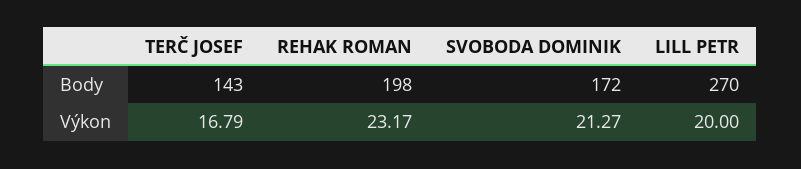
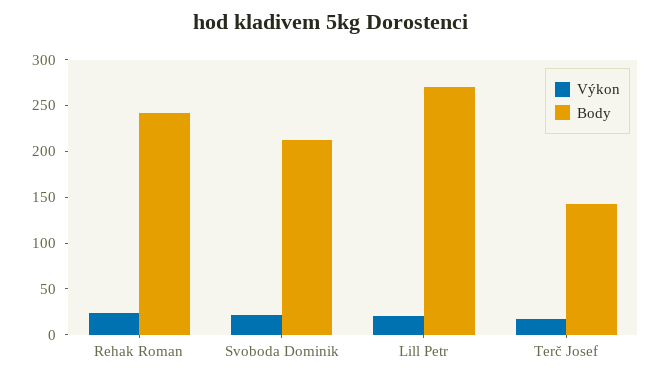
Body, REHAK ROMAN: 198 -> 240
Body, SVOBODA DOMINIK: 172 -> 210

